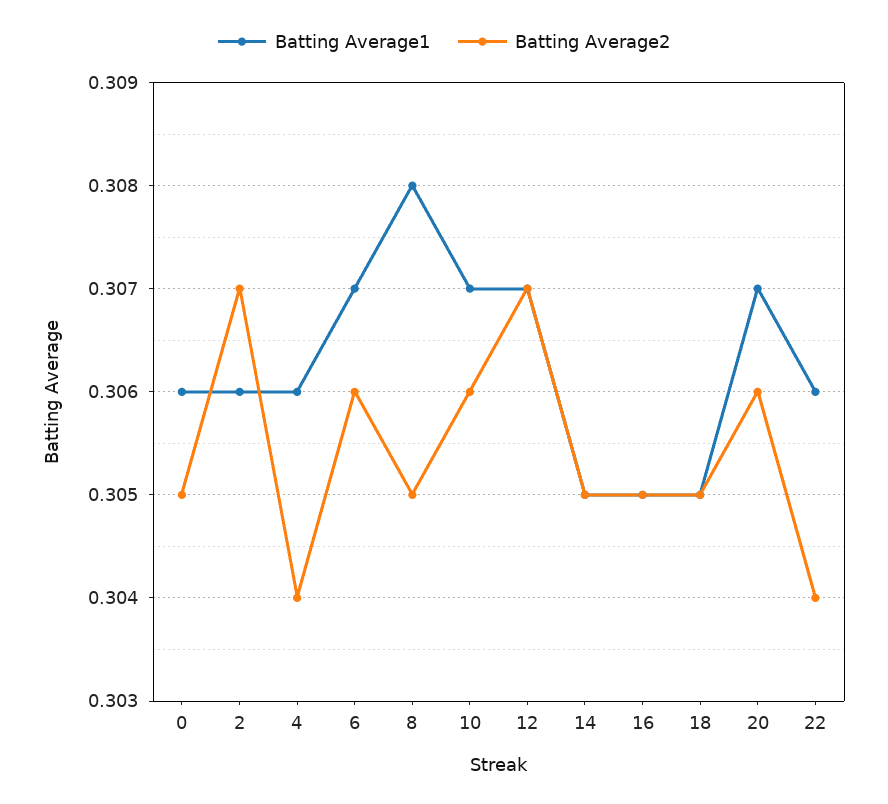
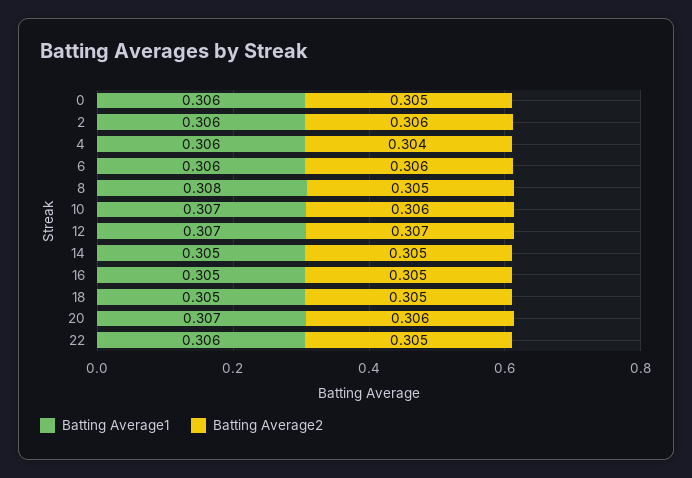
Batting Average2, 2: 0.307 -> 0.306
Batting Average1, 6: 0.307 -> 0.306
Batting Average2, 22: 0.304 -> 0.305

